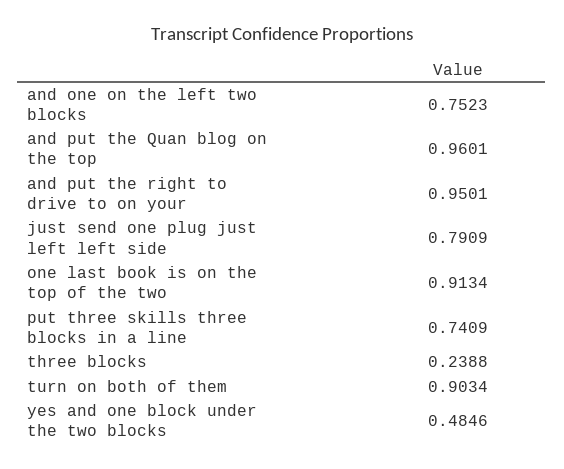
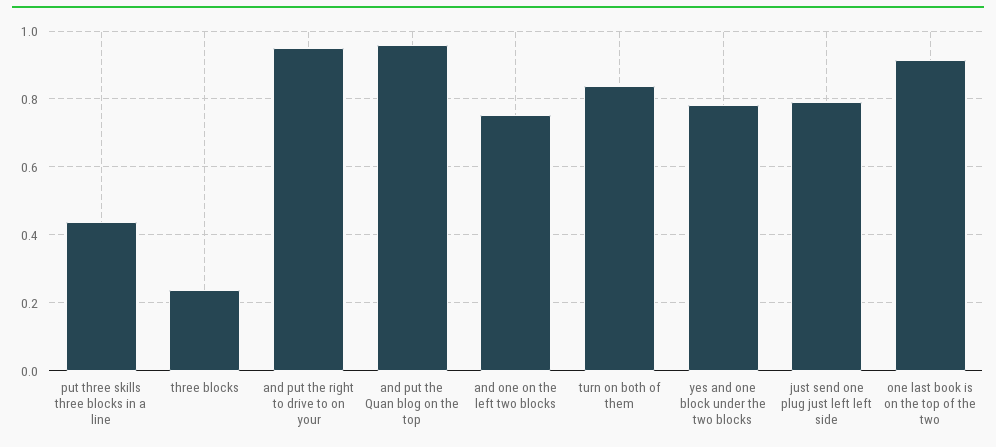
put three skills three blocks in a line: 0.7409 -> 0.44
turn on both of them: 0.9034 -> 0.84
yes and one block under the two blocks: 0.4846 -> 0.78

